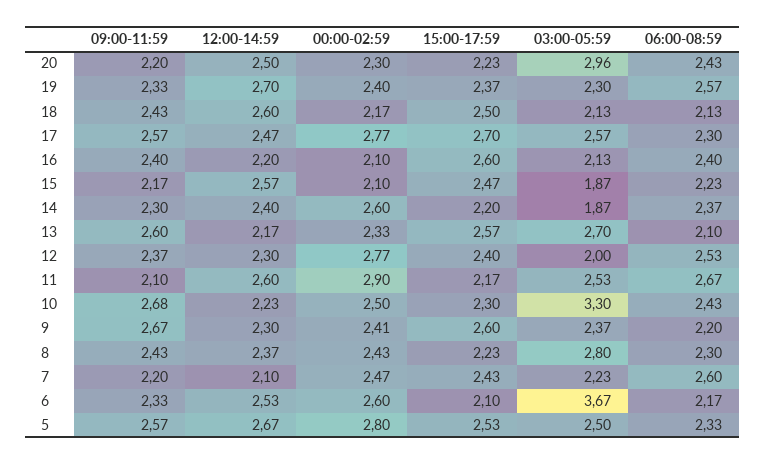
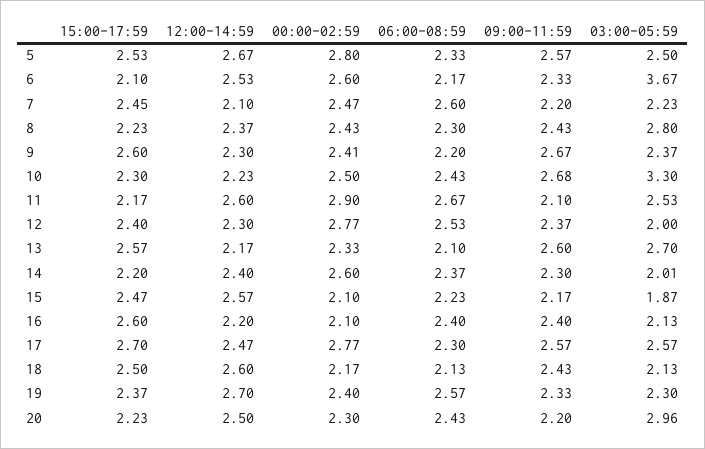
03:00-05:59, 14: 1.87 -> 2.01
15:00-17:59, 7: 2.43 -> 2.45

